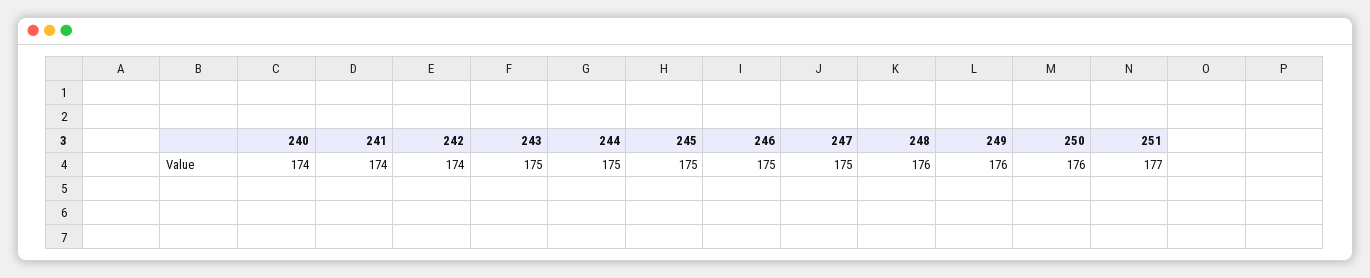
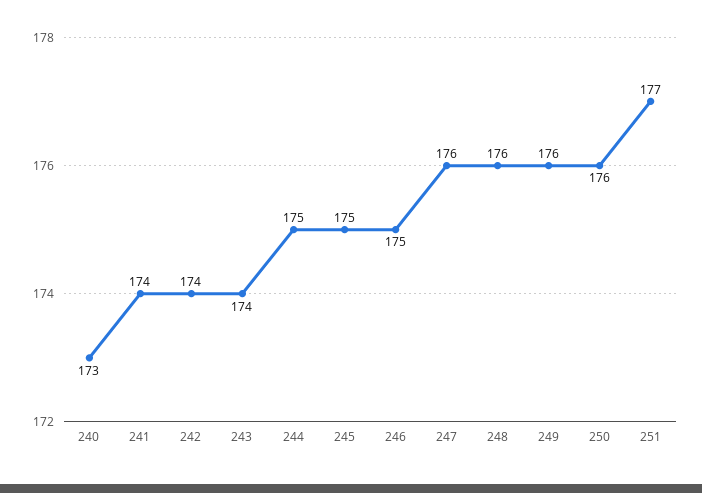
240: 174 -> 173
243: 175 -> 174
247: 175 -> 176

